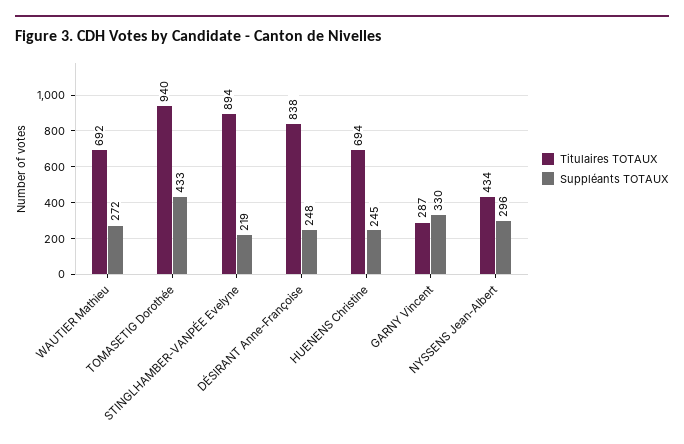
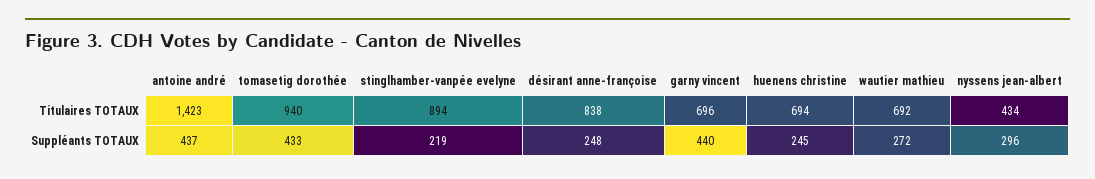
Titulaires TOTAUX, GARNY Vincent: 287 -> 696
Suppléants TOTAUX, GARNY Vincent: 330 -> 440
Titulaires TOTAUX, antoine andré: none -> 1423
Suppléants TOTAUX, antoine andré: none -> 437

